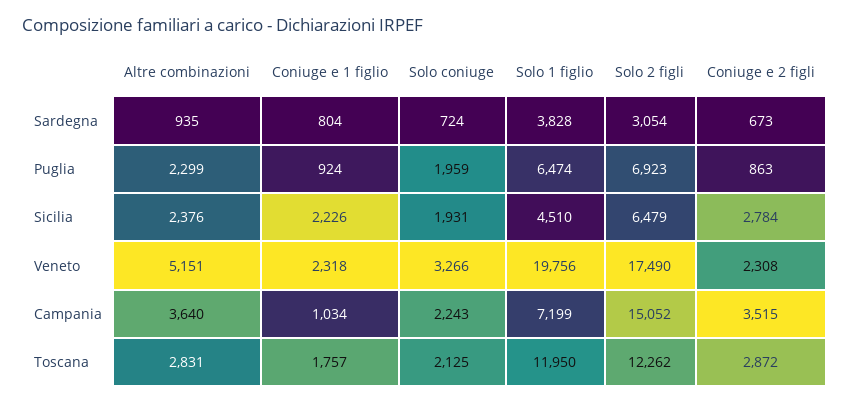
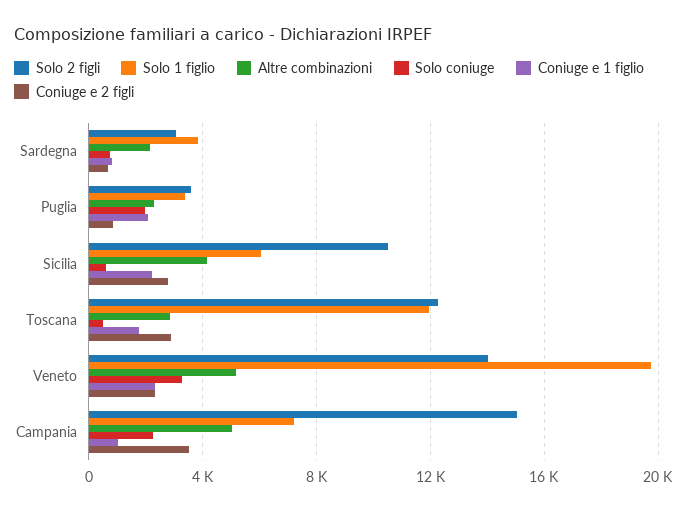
Altre combinazioni, Sardegna: 935 -> 2000
Coniuge e 1 figlio, Puglia: 924 -> 2000
Solo 1 figlio, Puglia: 6474 -> 3500
Solo 2 figli, Puglia: 6923 -> 3500
Altre combinazioni, Sicilia: 2376 -> 4000
Solo coniuge, Sicilia: 1931 -> 500
Solo 1 figlio, Sicilia: 4510 -> 6000
Solo 2 figli, Sicilia: 6479 -> 10500
Solo 2 figli, Veneto: 17490 -> 14000
Altre combinazioni, Campania: 3640 -> 5000
Solo coniuge, Toscana: 2125 -> 500

